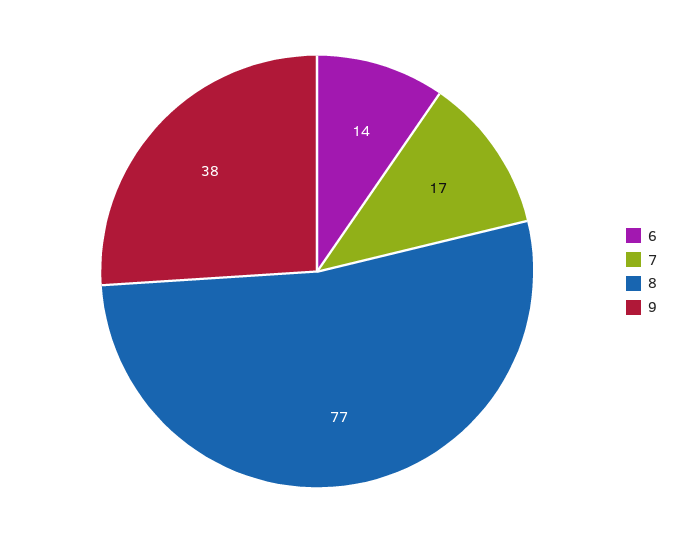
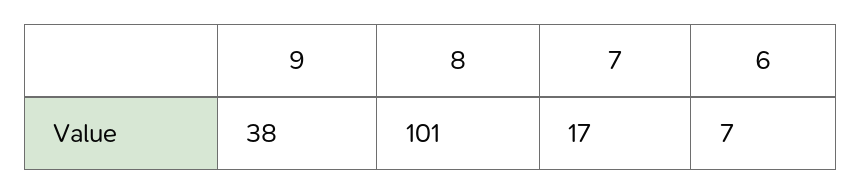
6: 14 -> 7
8: 77 -> 101

